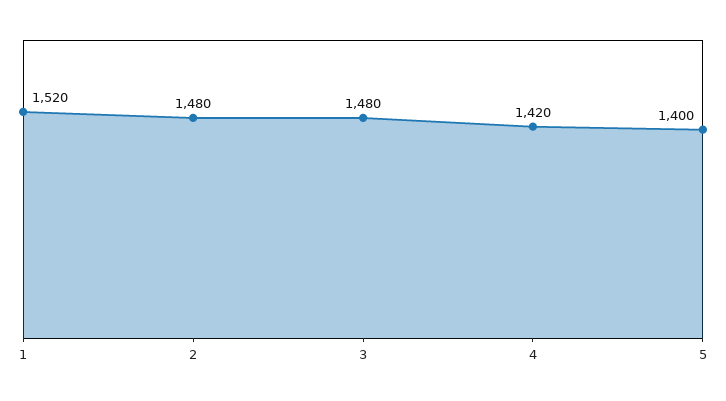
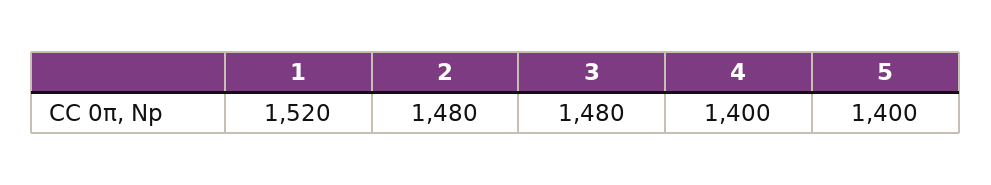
4: 1420 -> 1400

